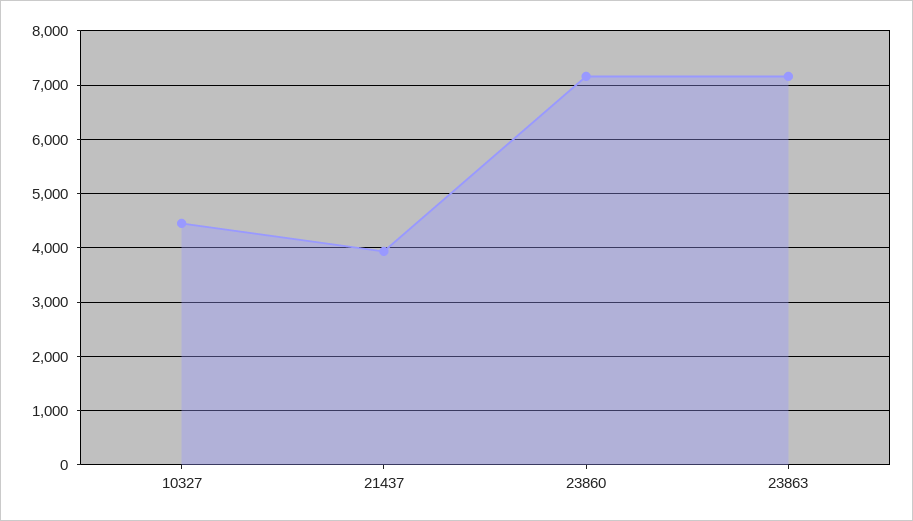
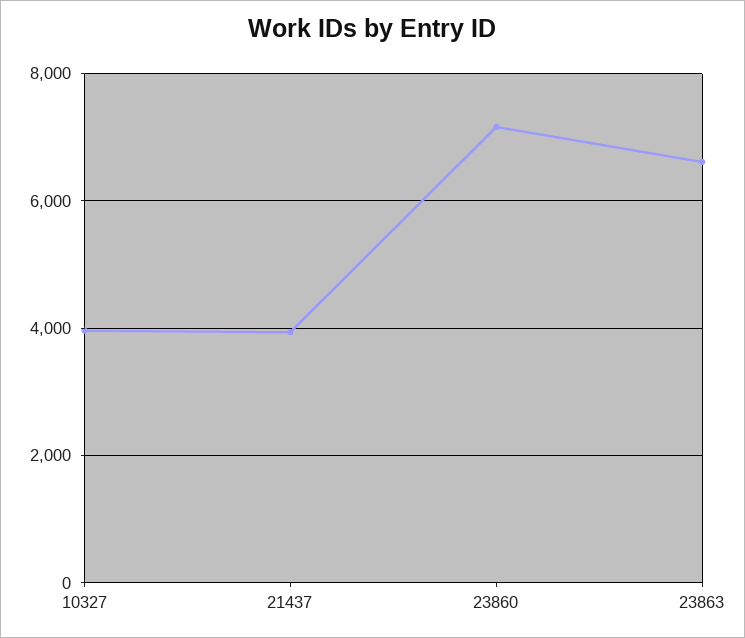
10327: 4400 -> 4000
23863: 7200 -> 6600

